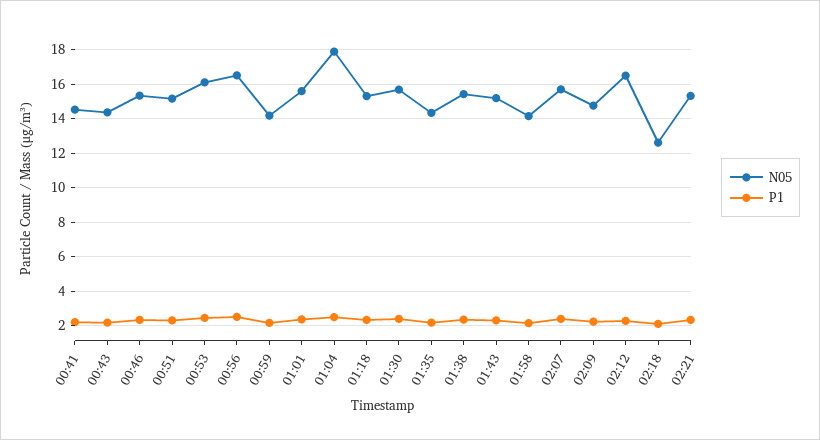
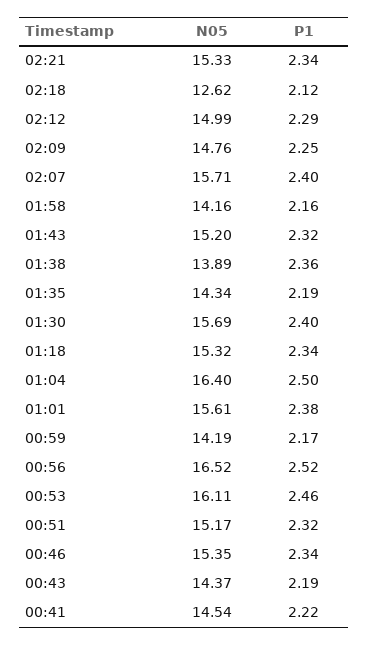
N05, 01:04: 18 -> 16.4
N05, 01:38: 15.5 -> 13.89
N05, 02:12: 16.5 -> 14.99

